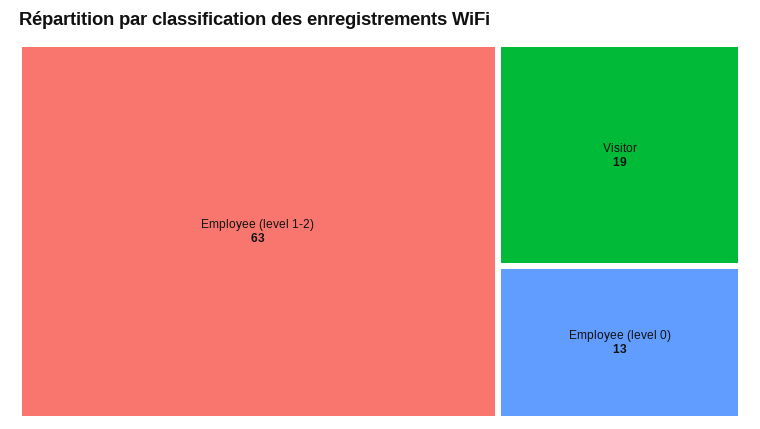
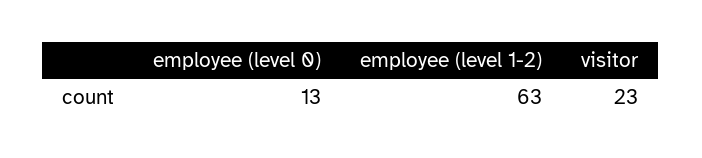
Visitor: 19 -> 23

